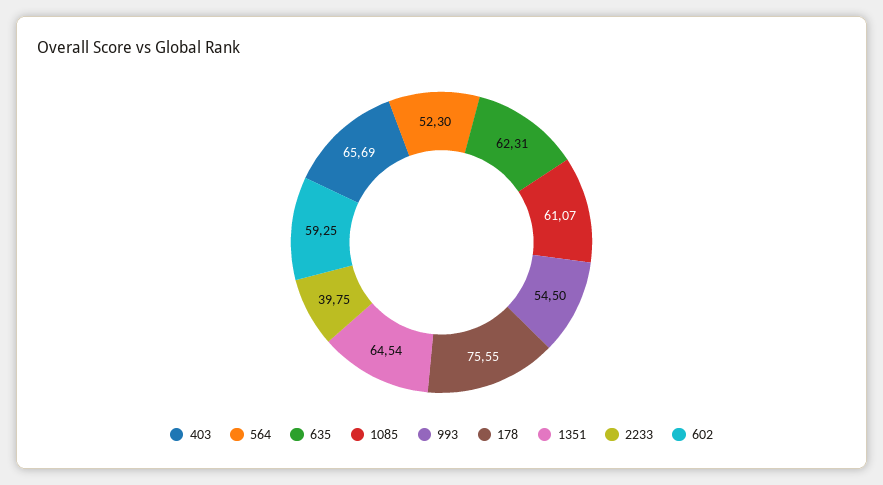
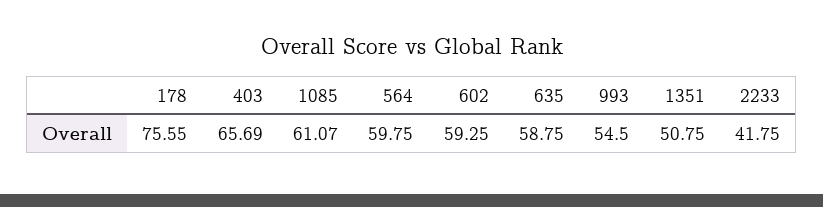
564: 52.3 -> 59.75
635: 62.31 -> 58.75
1351: 64.54 -> 50.75
2233: 39.75 -> 41.75

